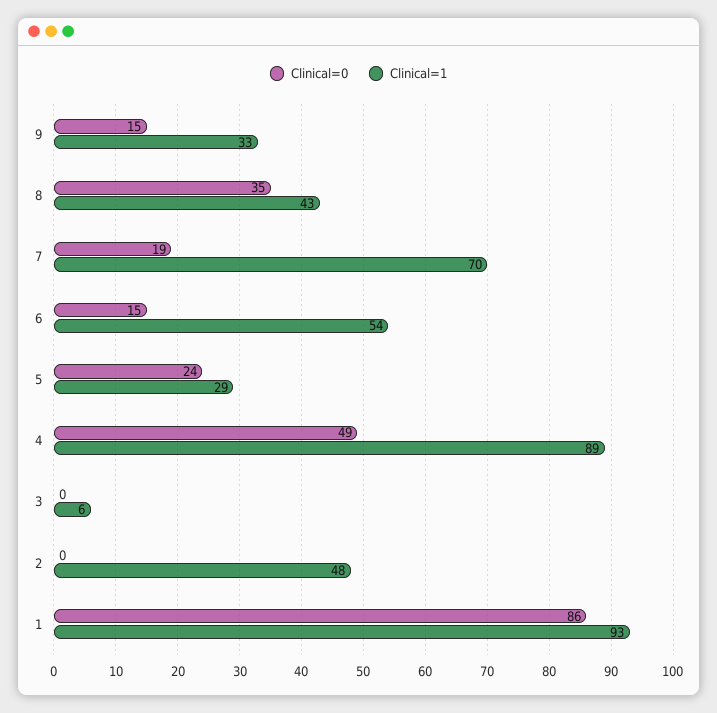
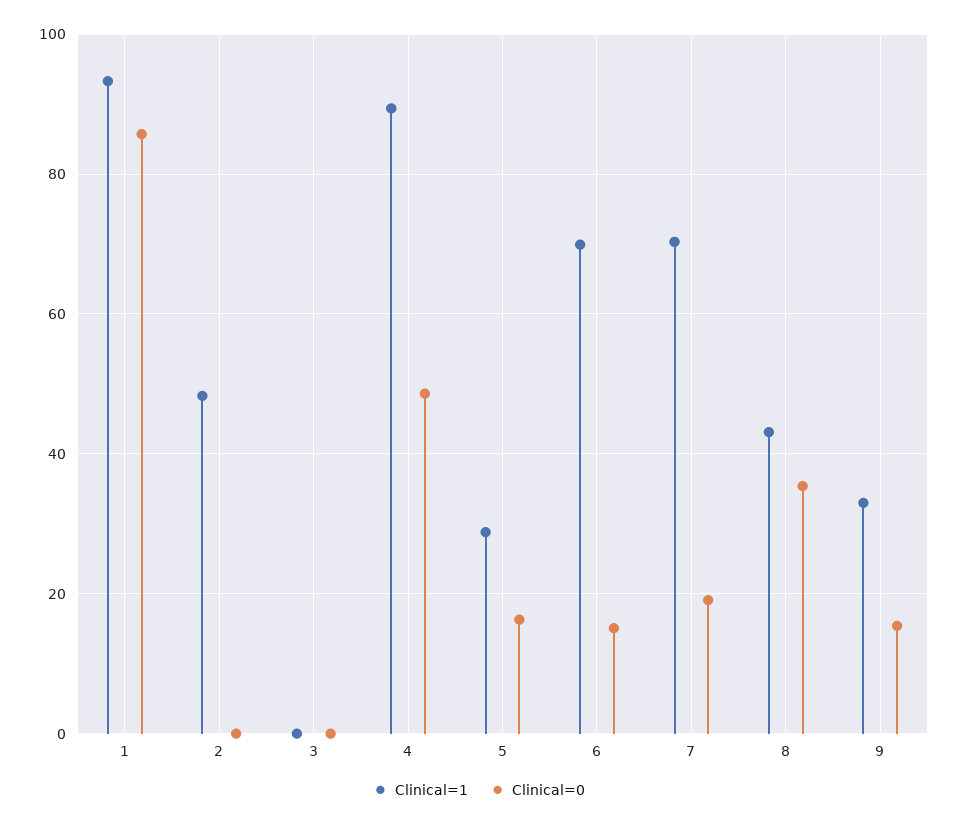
Clinical=1, 6: 54 -> 70
Clinical=0, 5: 24 -> 16
Clinical=1, 3: 6 -> 0

